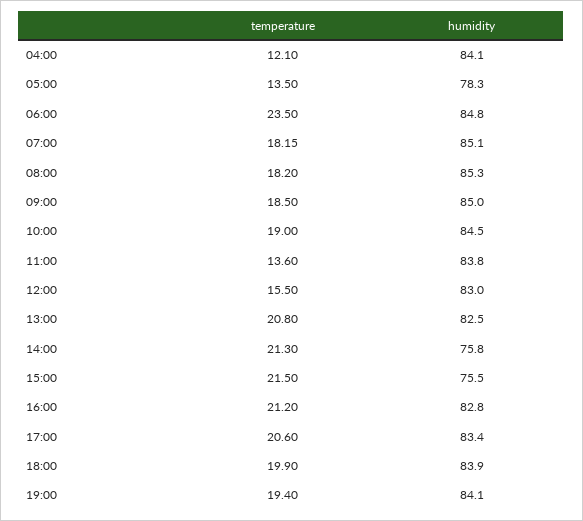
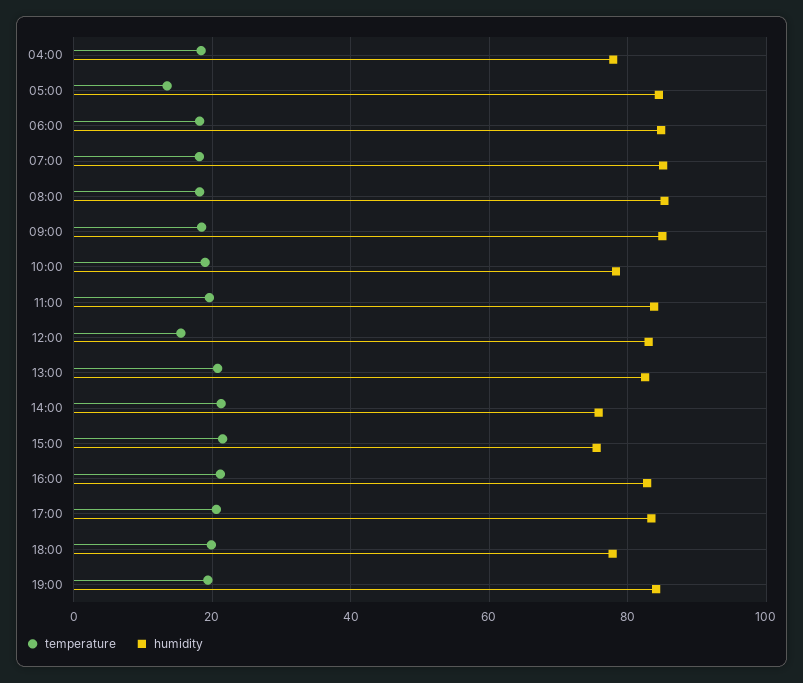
temperature, 04:00: 12.1 -> 18
humidity, 04:00: 84.1 -> 78
humidity, 05:00: 78.3 -> 84
temperature, 06:00: 23.5 -> 18
humidity, 10:00: 84.5 -> 78
temperature, 11:00: 13.6 -> 20
humidity, 18:00: 83.9 -> 78

